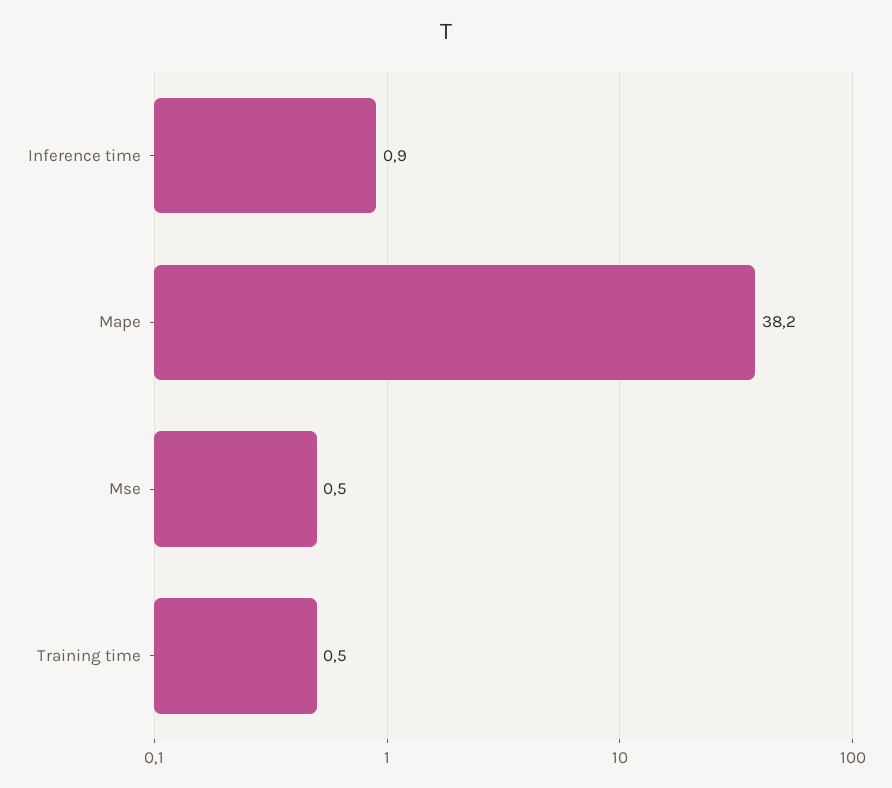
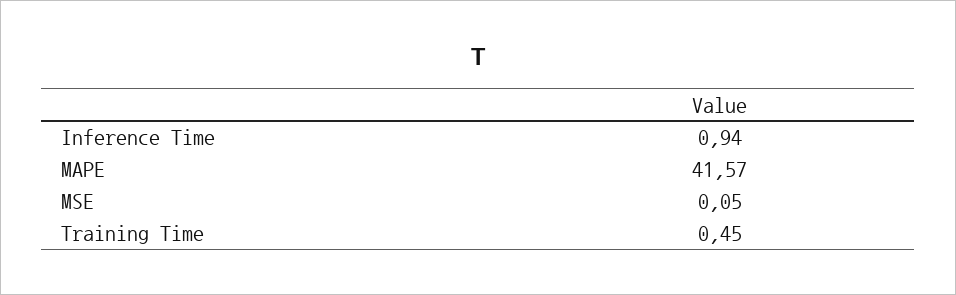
Mape: 38.2 -> 41.57
Mse: 0.5 -> 0.05

